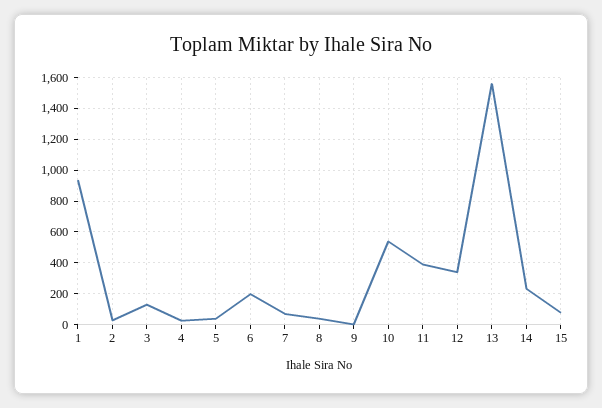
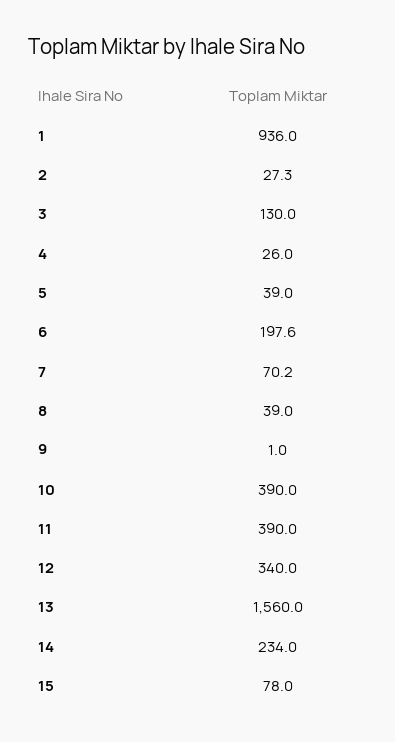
10: 550 -> 390

